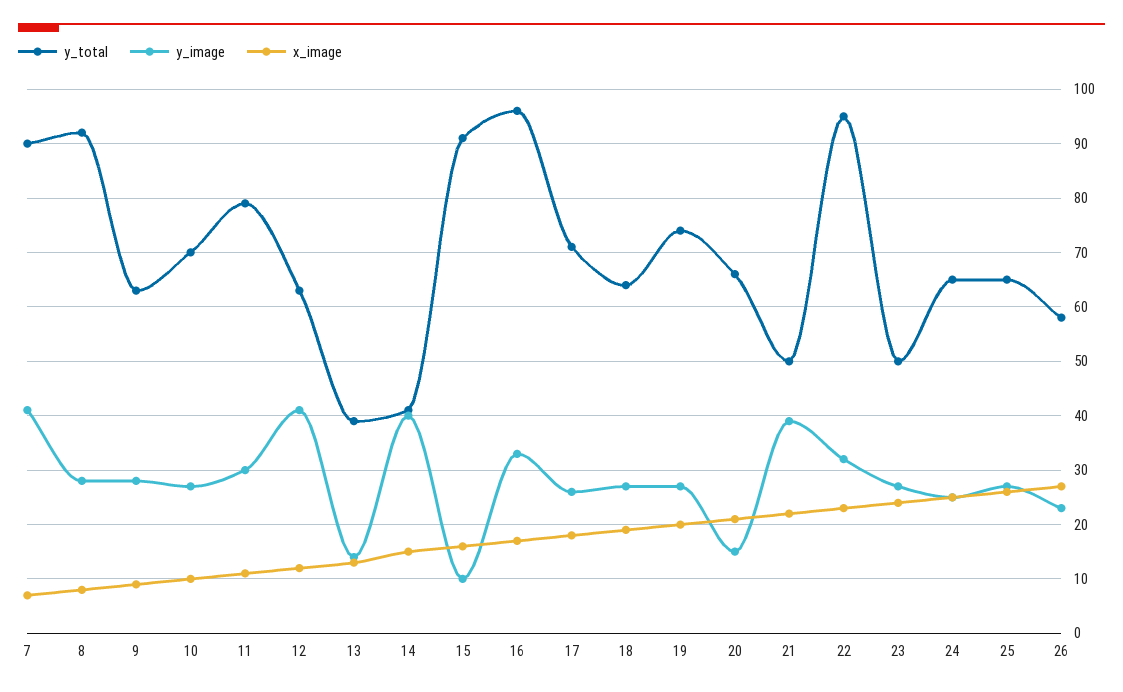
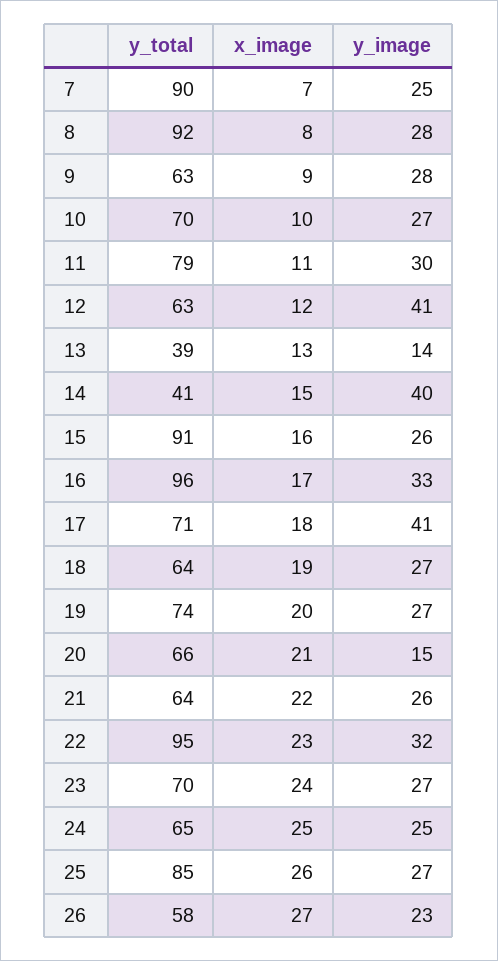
y_image, 7: 40 -> 25
y_image, 15: 10 -> 26
y_image, 17: 25 -> 41
y_total, 21: 50 -> 64
y_image, 21: 40 -> 26
y_total, 23: 50 -> 70
y_total, 25: 65 -> 85

